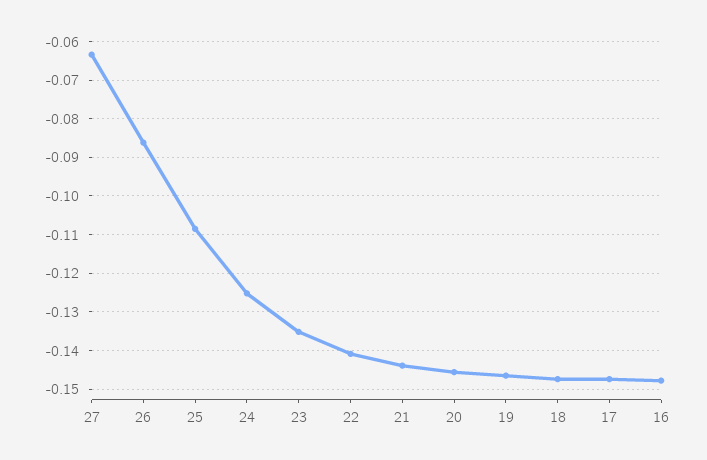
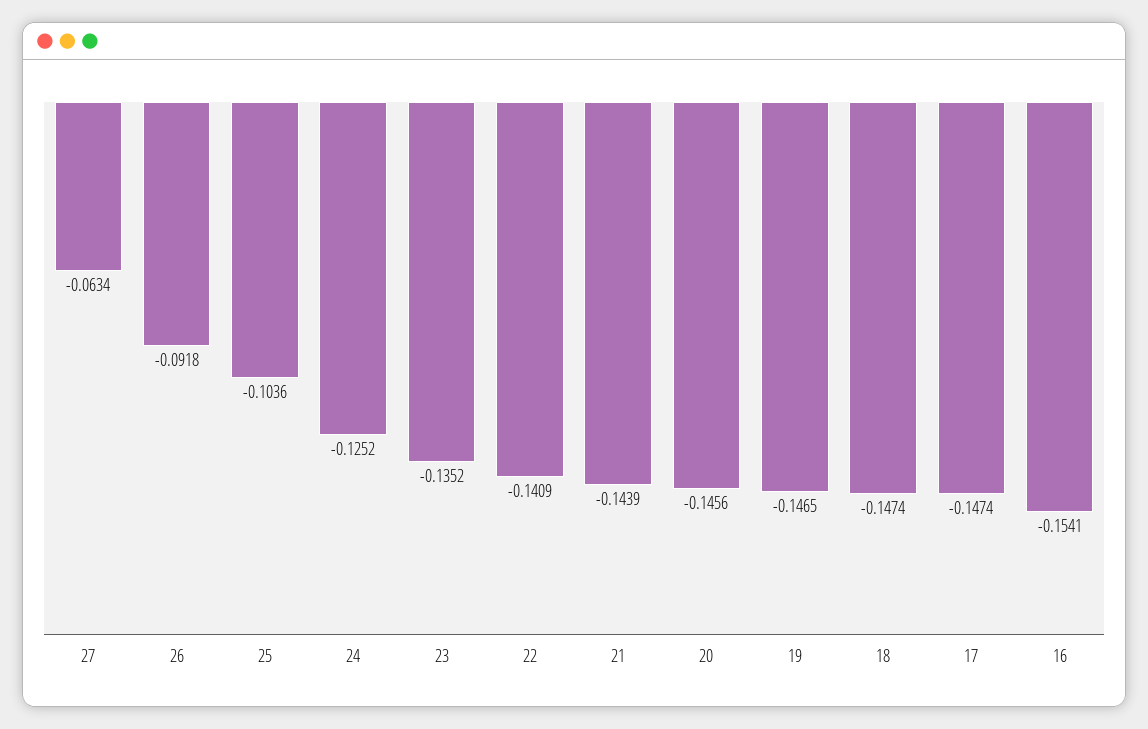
26: -0.086 -> -0.0918
25: -0.108 -> -0.1036
16: -0.148 -> -0.1541

